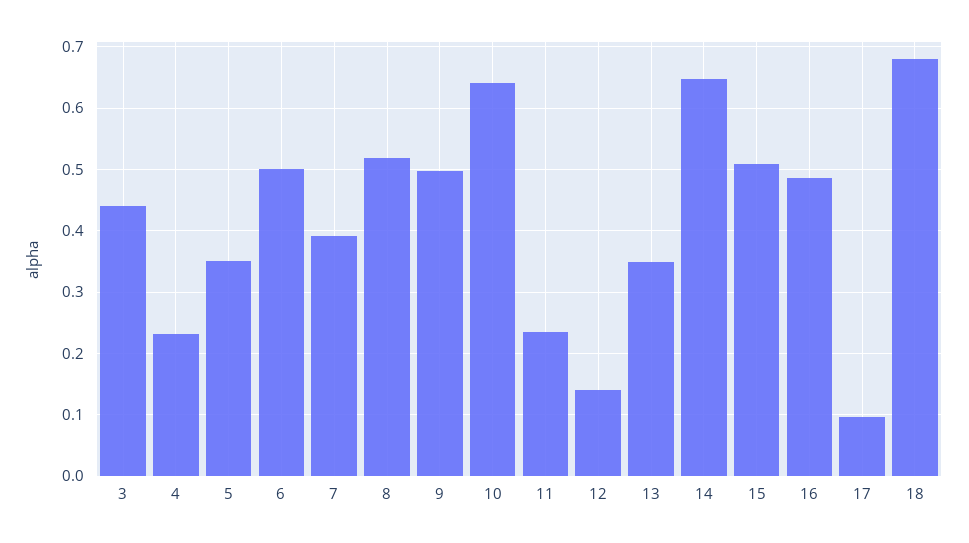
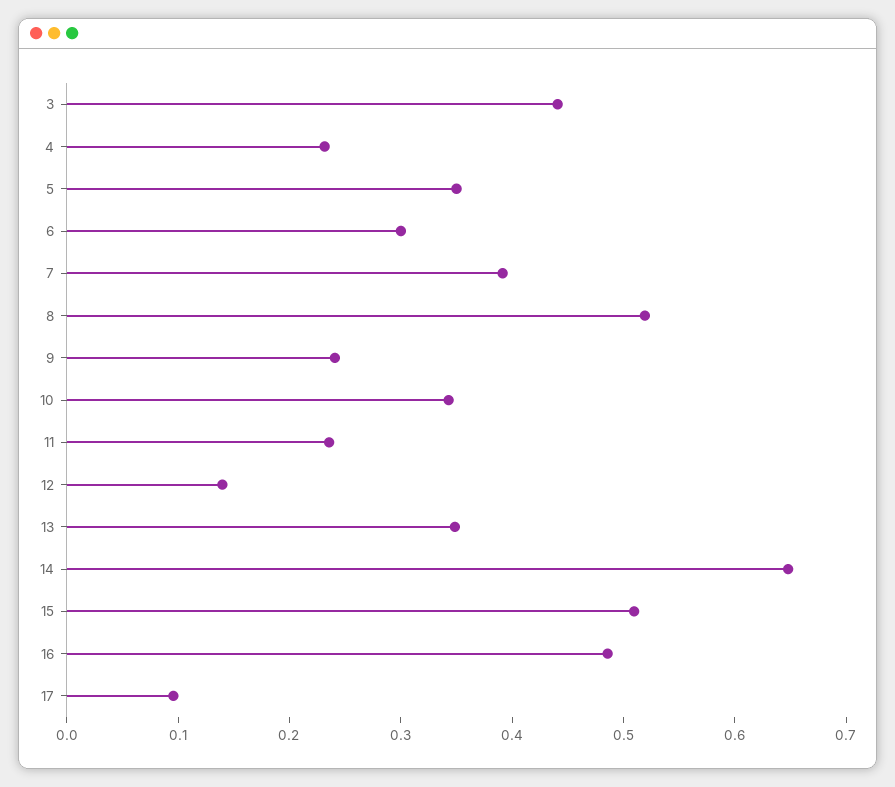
6: 0.5 -> 0.3
9: 0.5 -> 0.24
10: 0.64 -> 0.34
18: 0.68 -> none

